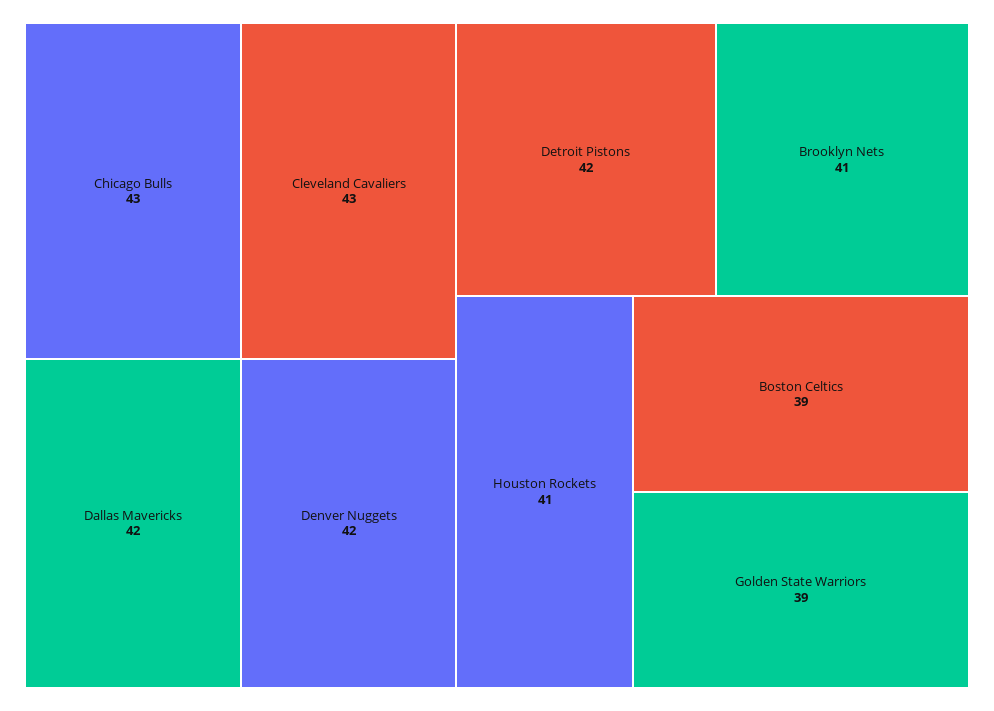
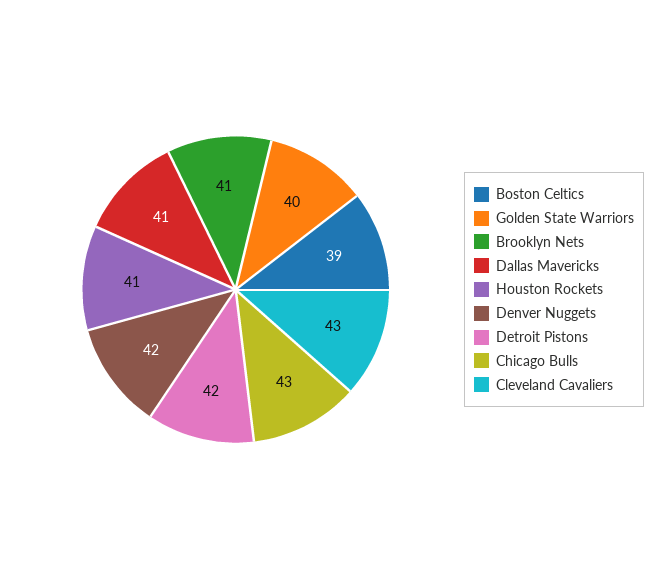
Dallas Mavericks: 42 -> 41
Golden State Warriors: 39 -> 40

